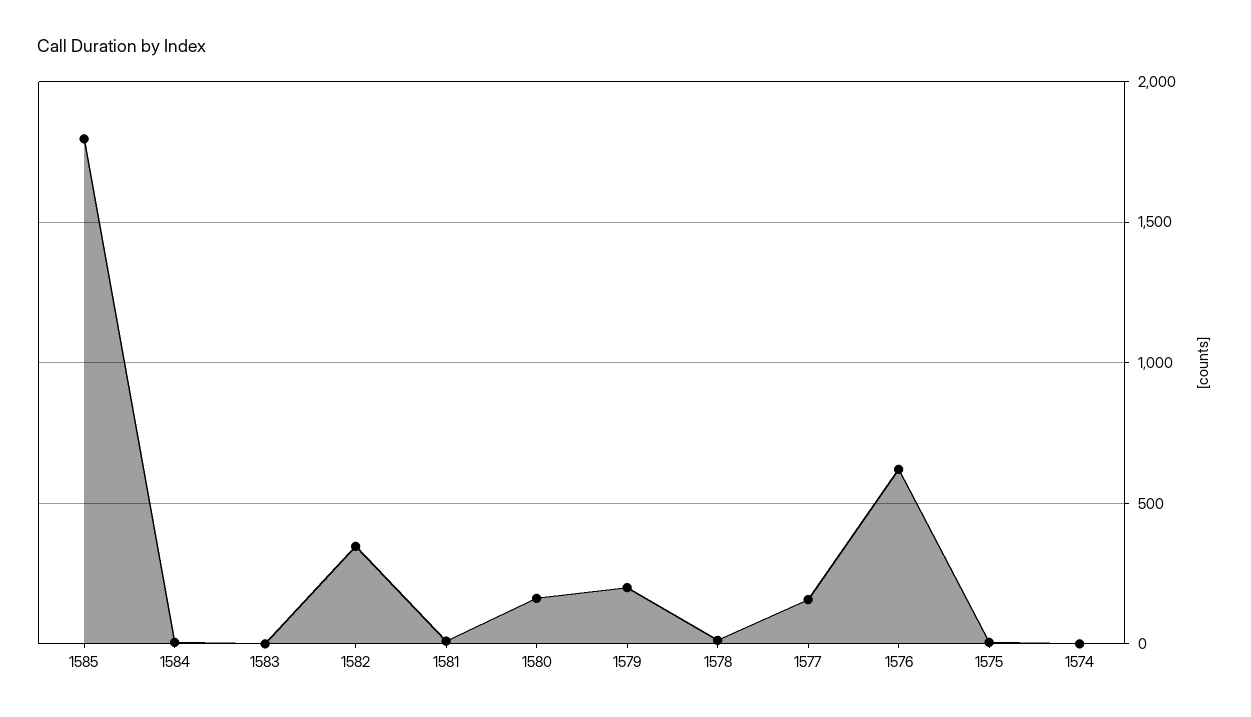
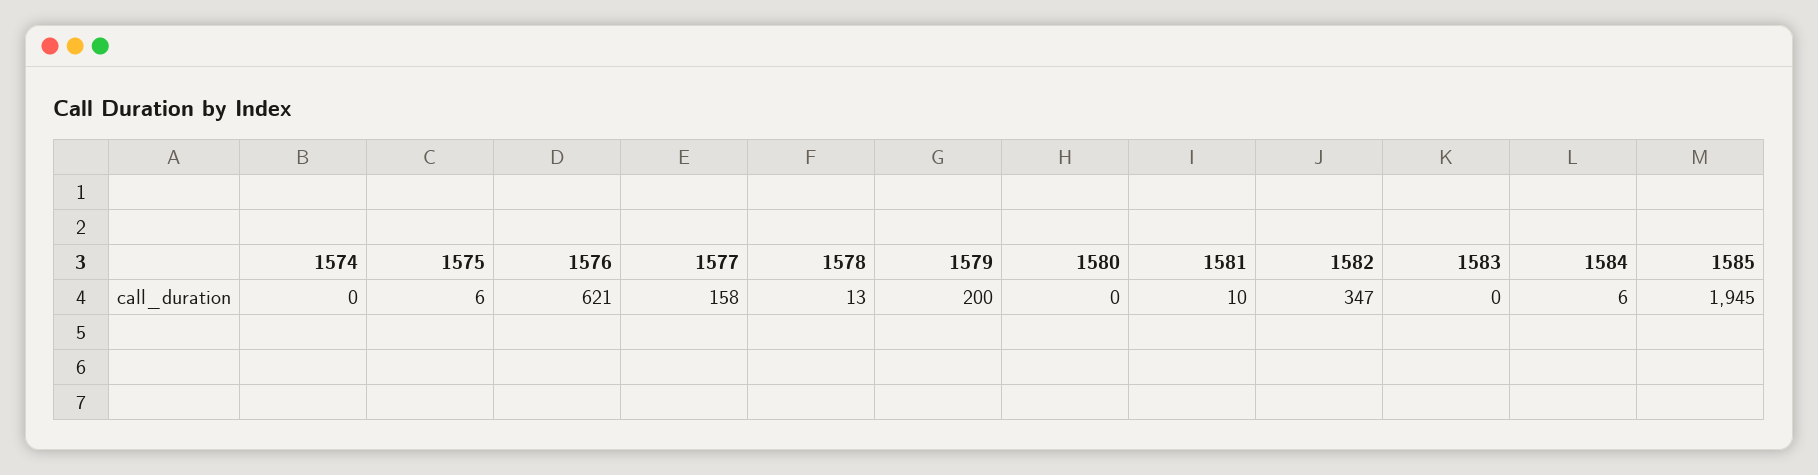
1585: 1800 -> 1945
1580: 150 -> 0

